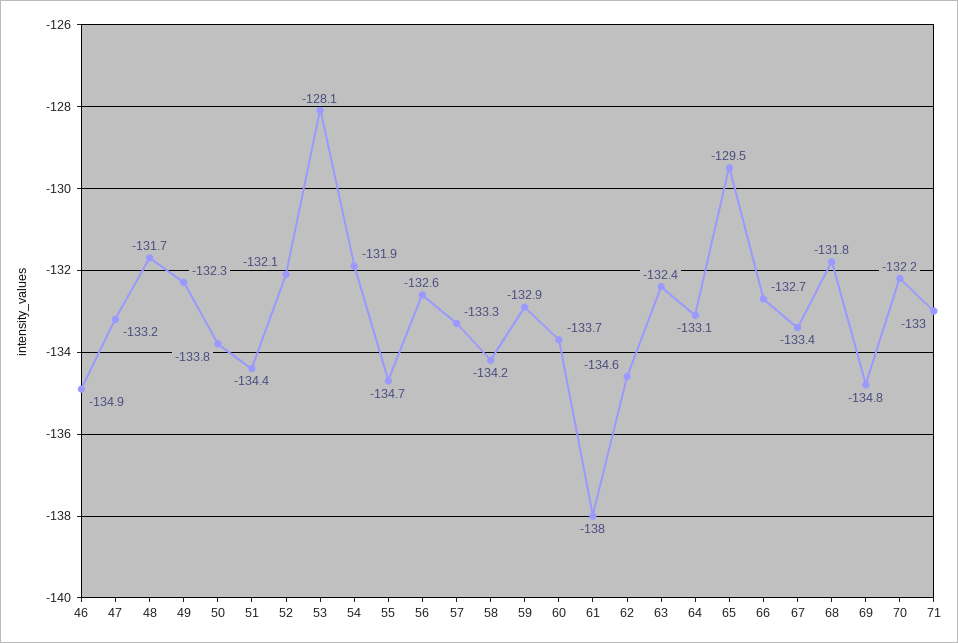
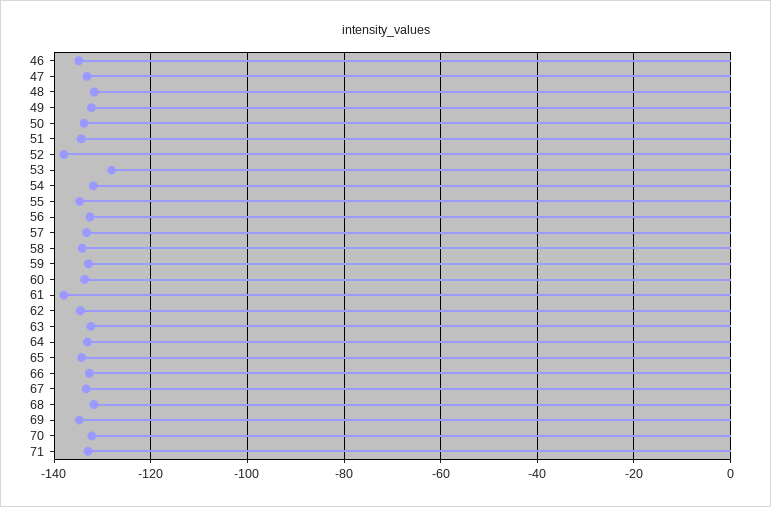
52: -132.1 -> -138
65: -129.5 -> -134

